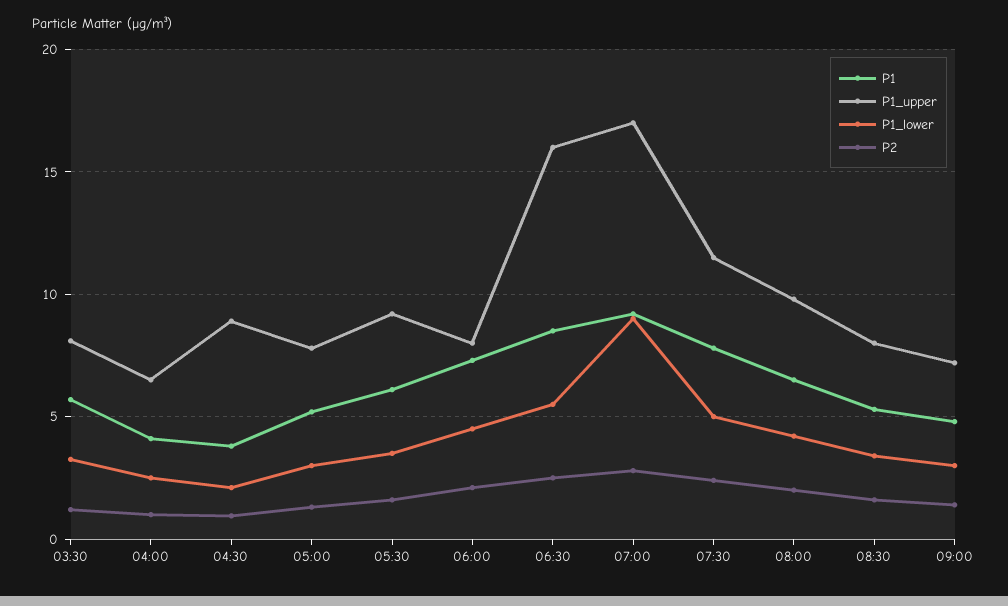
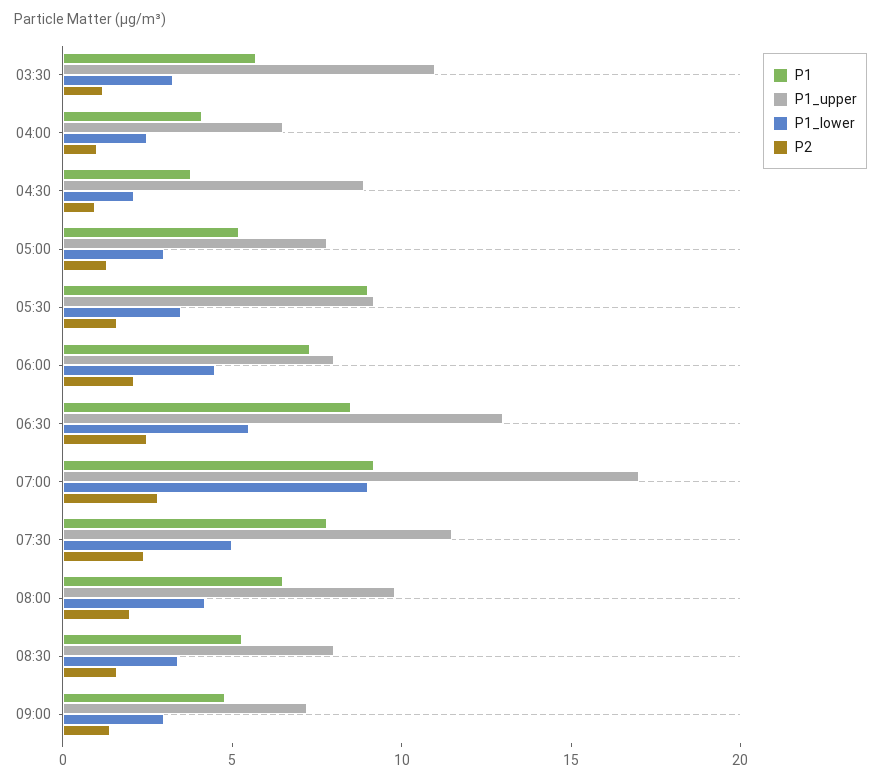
P1_upper, 03:30: 8 -> 11
P1, 05:30: 6 -> 9
P1_upper, 06:30: 16 -> 13

